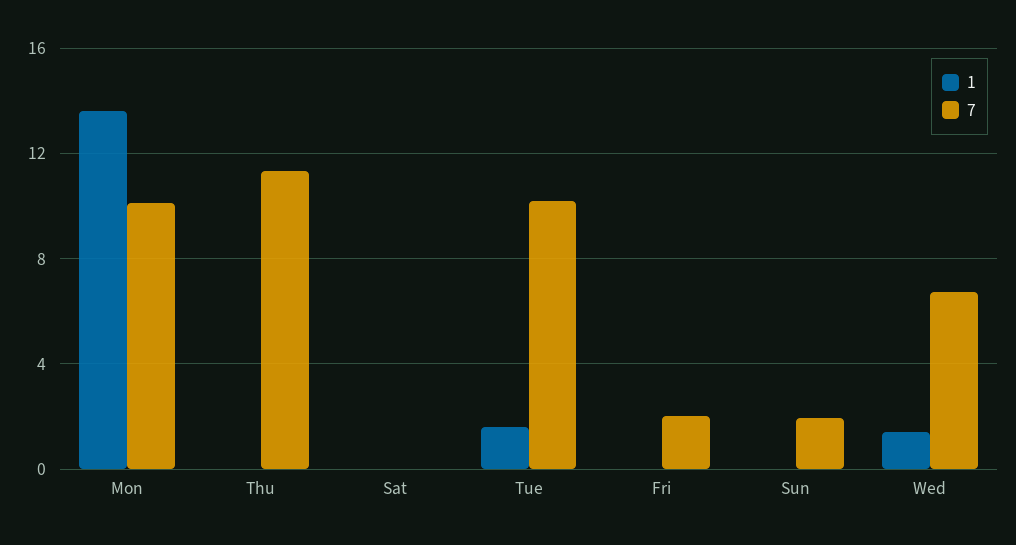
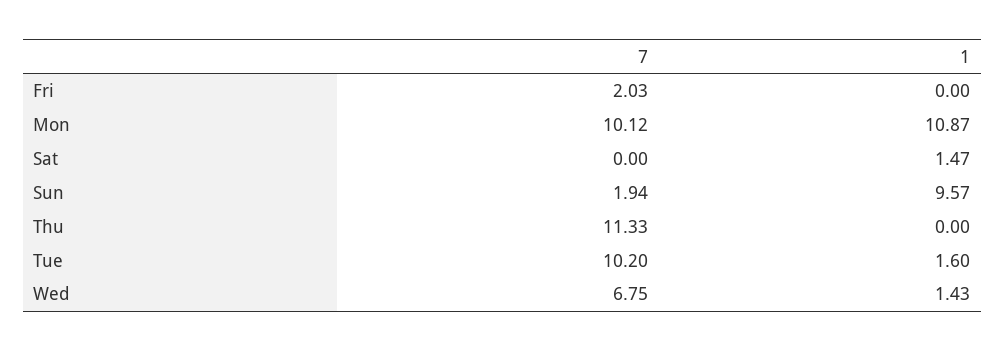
1, Mon: 13.5 -> 10.87
1, Sat: 0 -> 1.47
1, Sun: 0 -> 9.57

